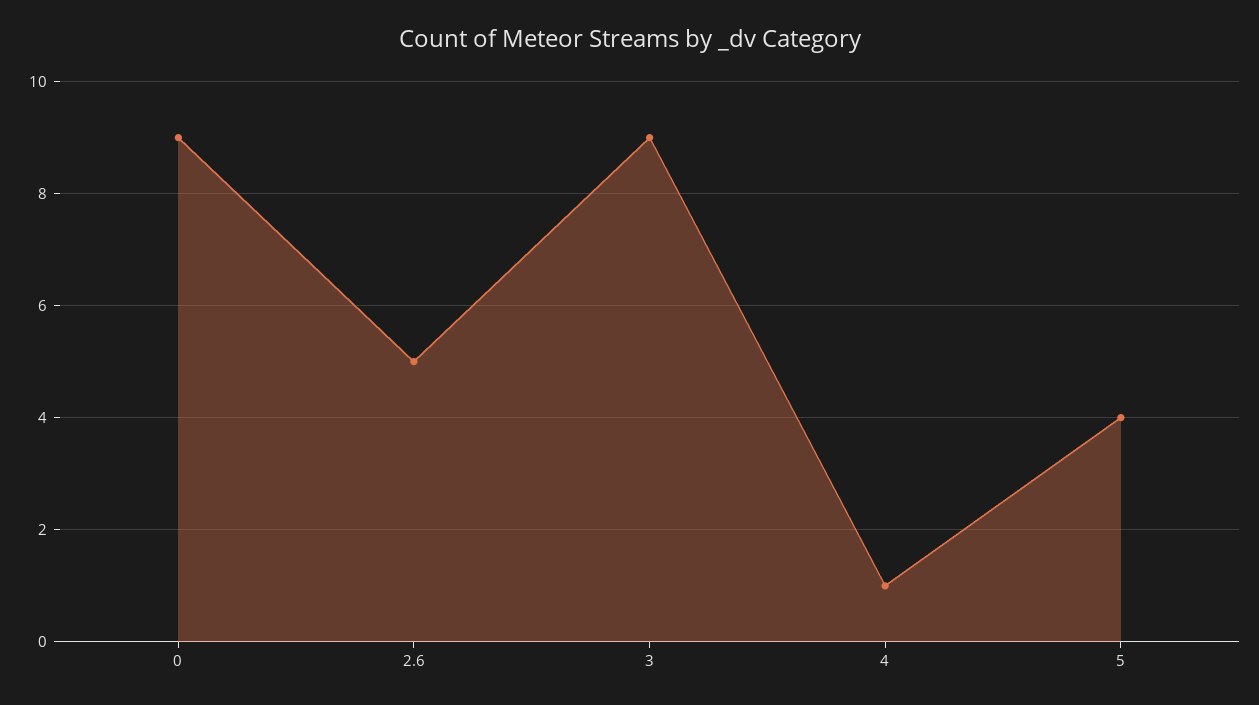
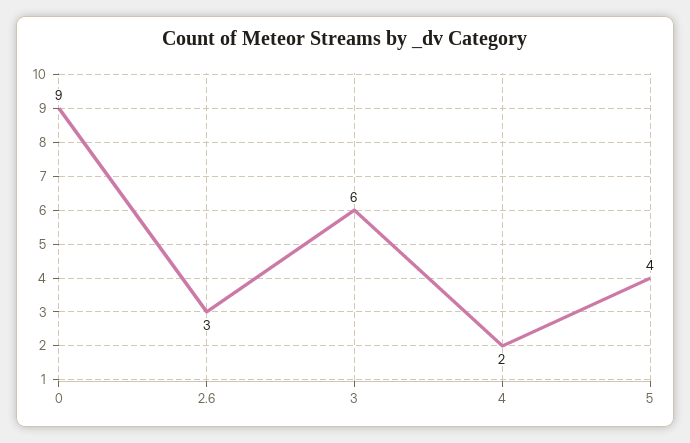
2.6: 5 -> 3
3: 9 -> 6
4: 1 -> 2

